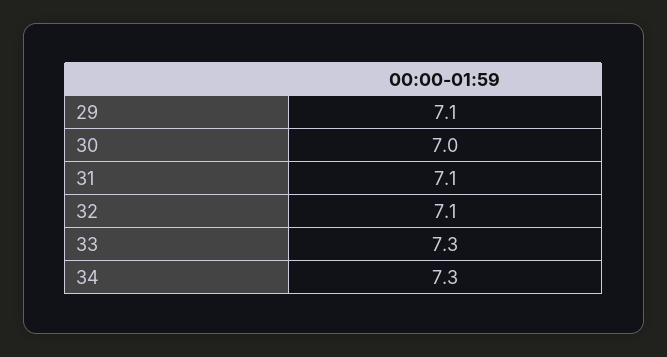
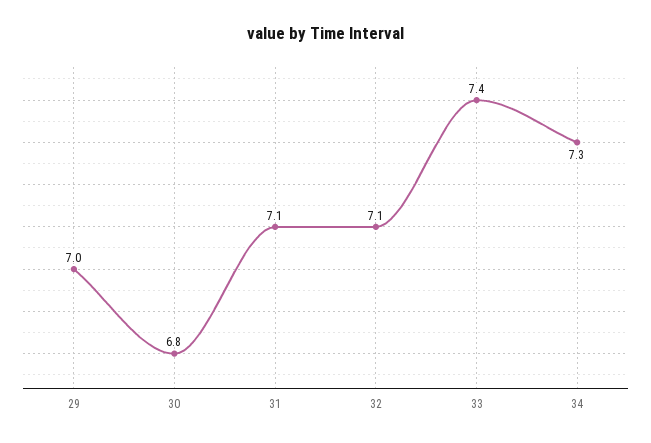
29: 7.1 -> 7
30: 7 -> 6.8
33: 7.3 -> 7.4

